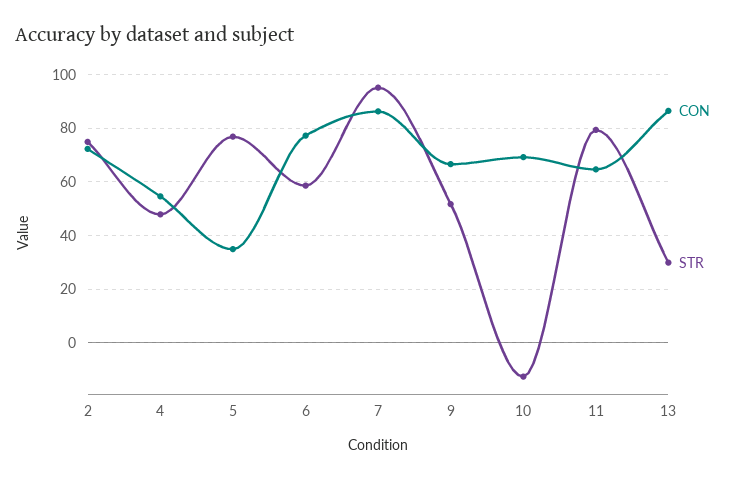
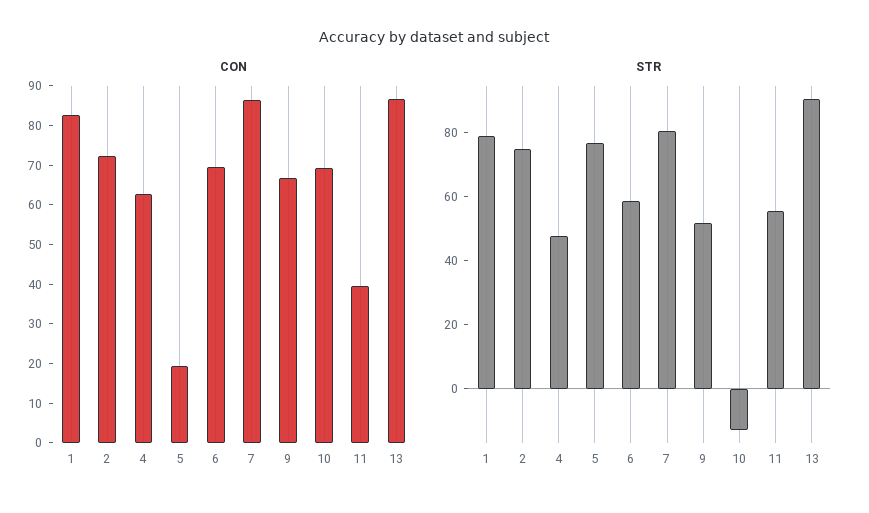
CON, 4: 55 -> 62.5
CON, 5: 35 -> 20
CON, 6: 77.5 -> 70
STR, 7: 95 -> 80
CON, 11: 65 -> 40
STR, 11: 80 -> 55
STR, 13: 30 -> 90
CON, 1: none -> 82.5
STR, 1: none -> 80

